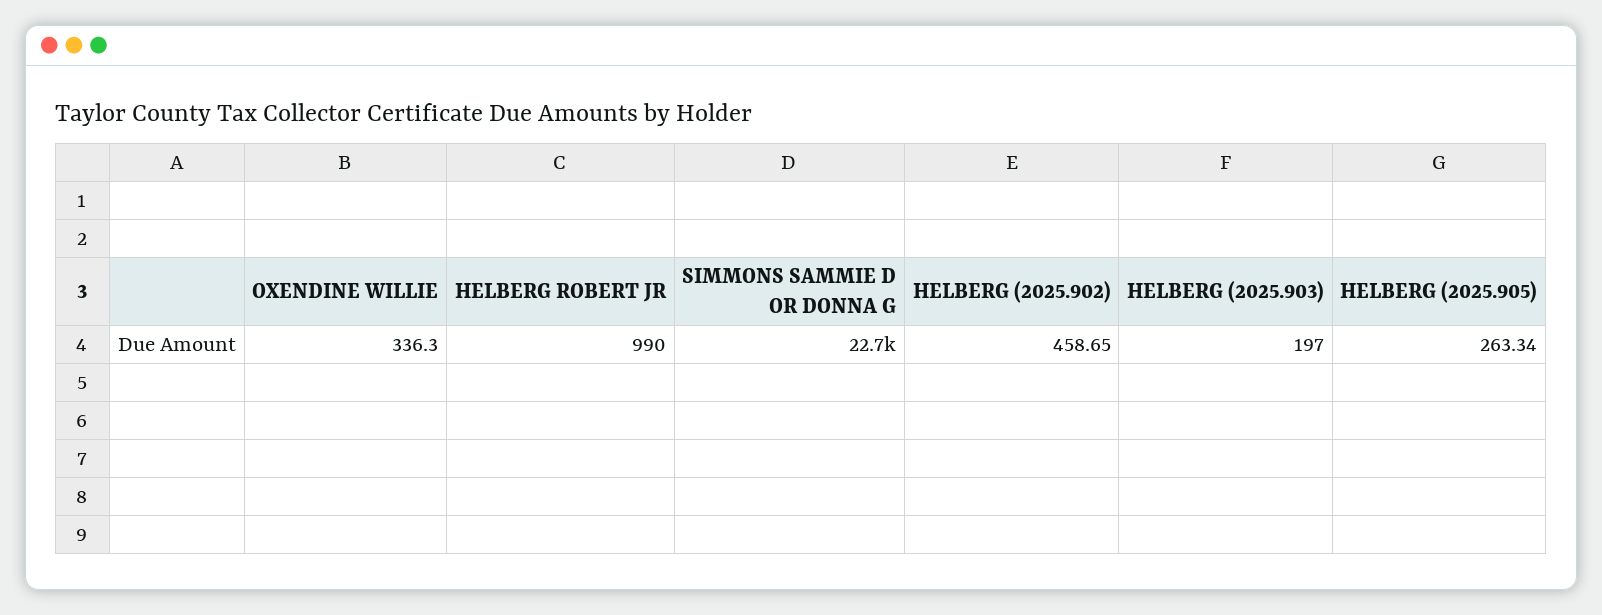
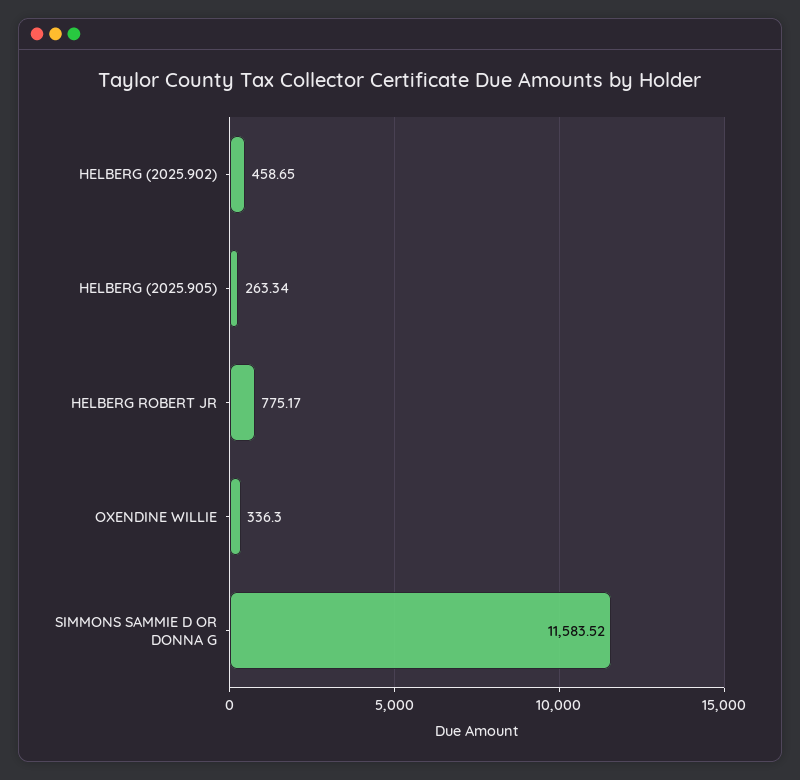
HELBERG ROBERT JR: 990 -> 775.17
SIMMONS SAMMIE D OR DONNA G: 22700 -> 11583.52
HELBERG (2025.903): 197 -> none

